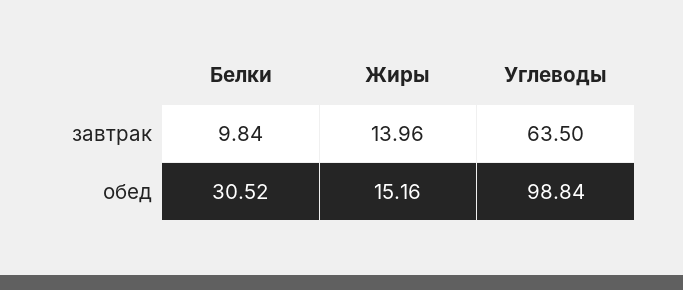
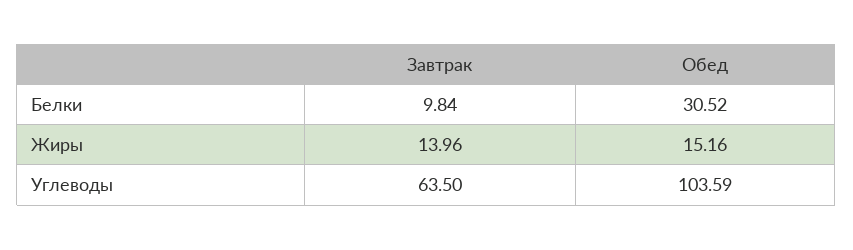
Углеводы, обед: 98.84 -> 103.59

